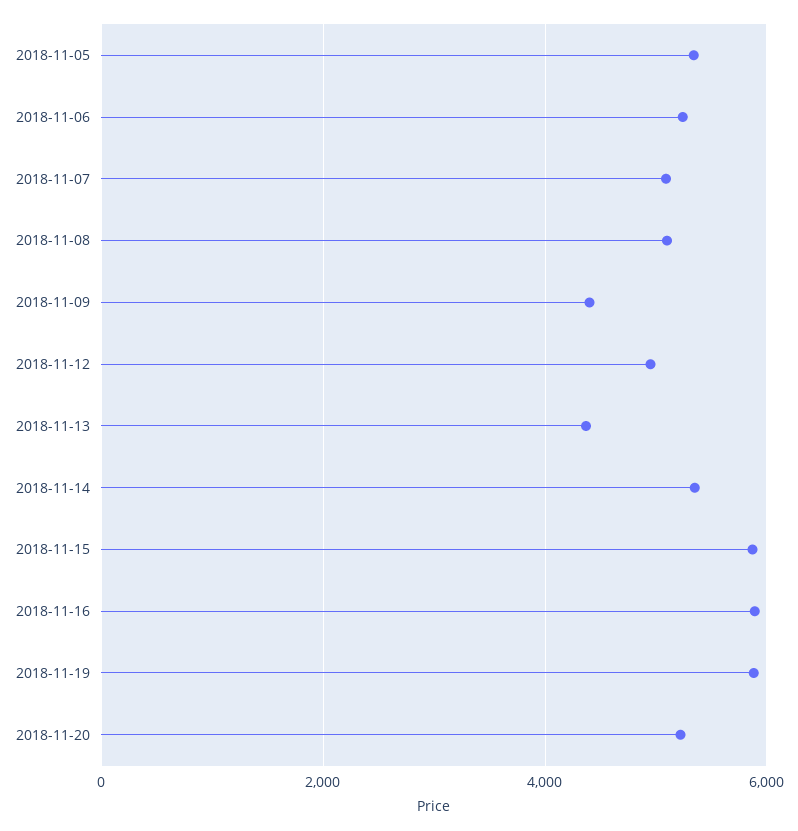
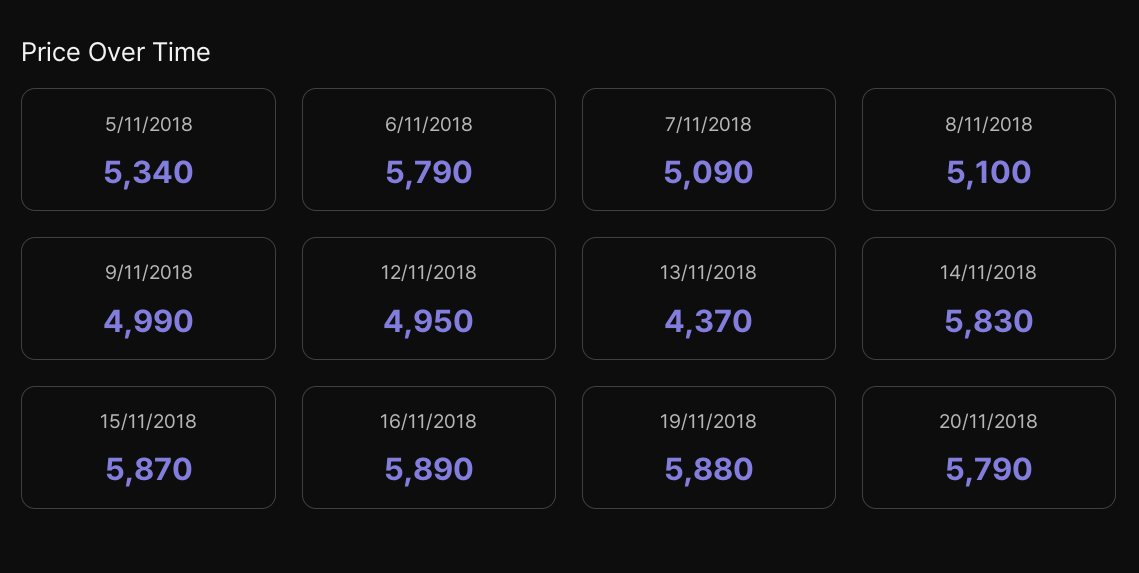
2018-11-06: 5200 -> 5790
2018-11-09: 4400 -> 4990
2018-11-14: 5400 -> 5830
2018-11-20: 5200 -> 5790

